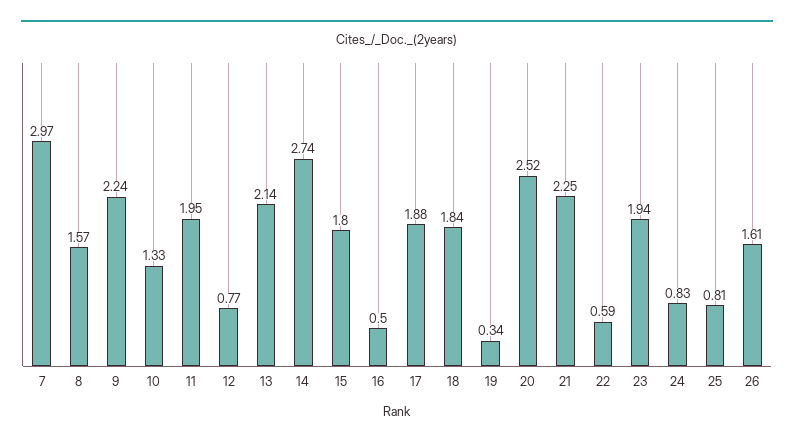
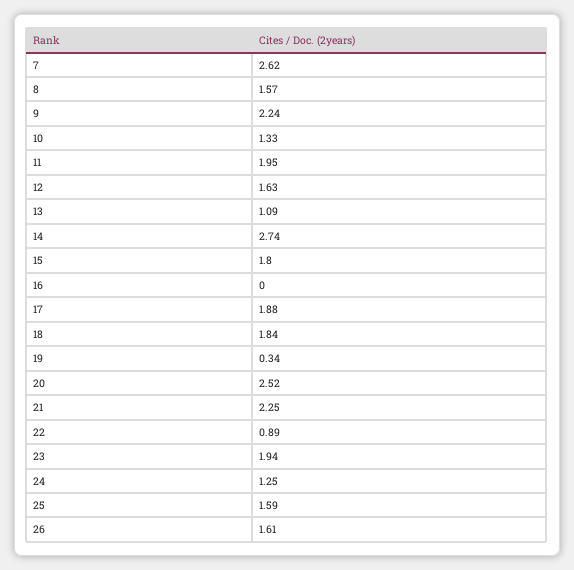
7: 2.97 -> 2.62
12: 0.77 -> 1.63
13: 2.14 -> 1.09
16: 0.5 -> 0
22: 0.59 -> 0.89
24: 0.83 -> 1.25
25: 0.81 -> 1.59

